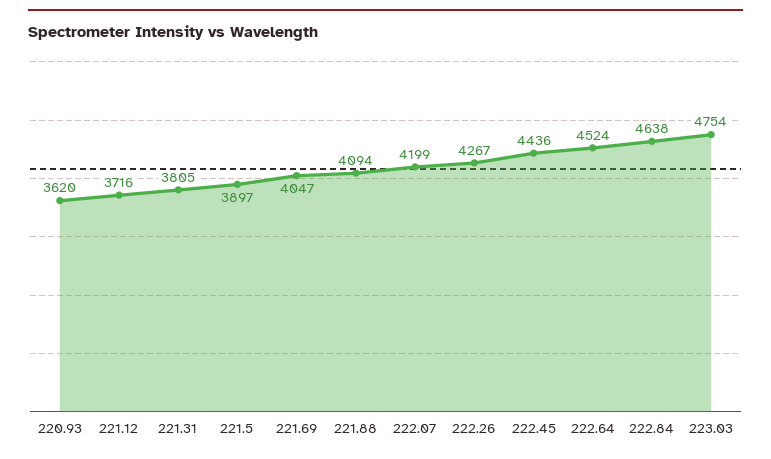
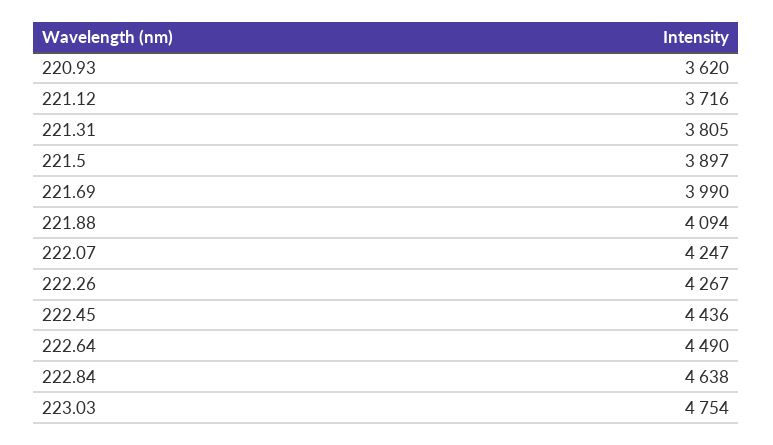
221.69: 4047 -> 3990
222.07: 4199 -> 4247
222.64: 4524 -> 4490

